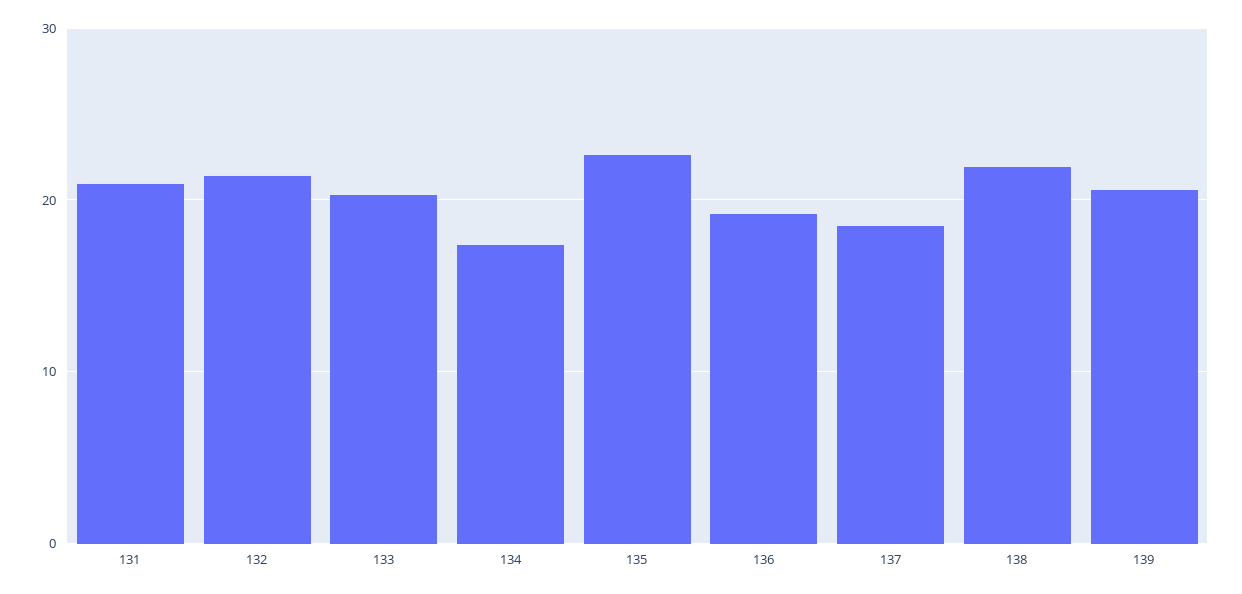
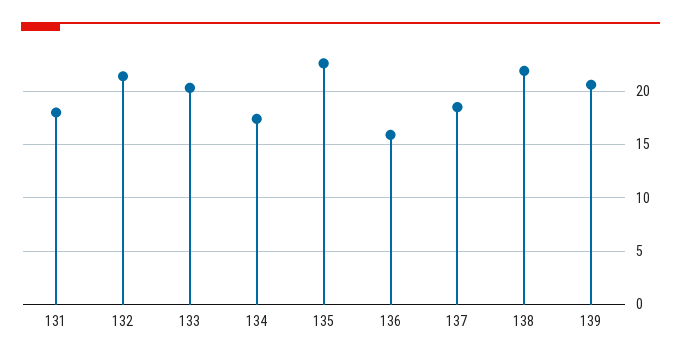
131: 21 -> 18
136: 19 -> 16

